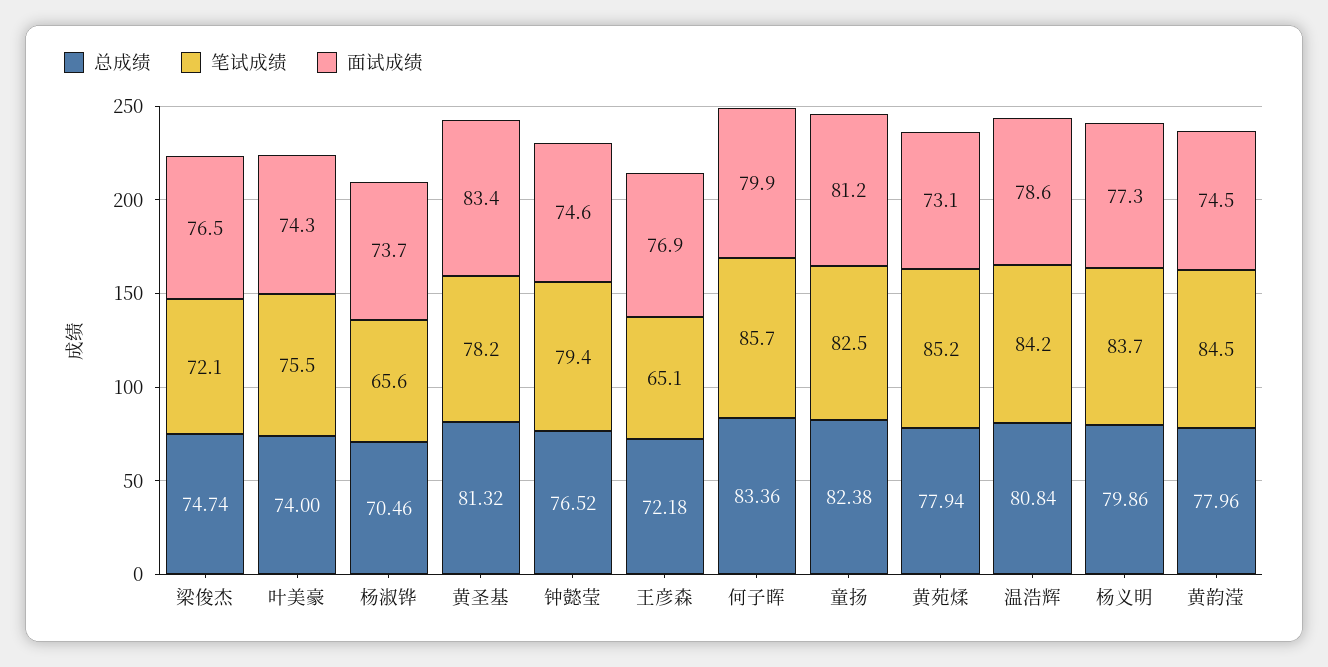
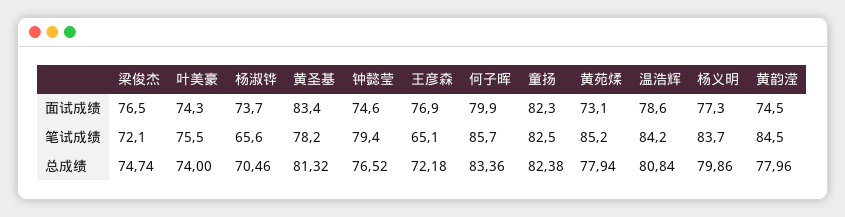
面试成绩, 童扬: 81.2 -> 82.3

